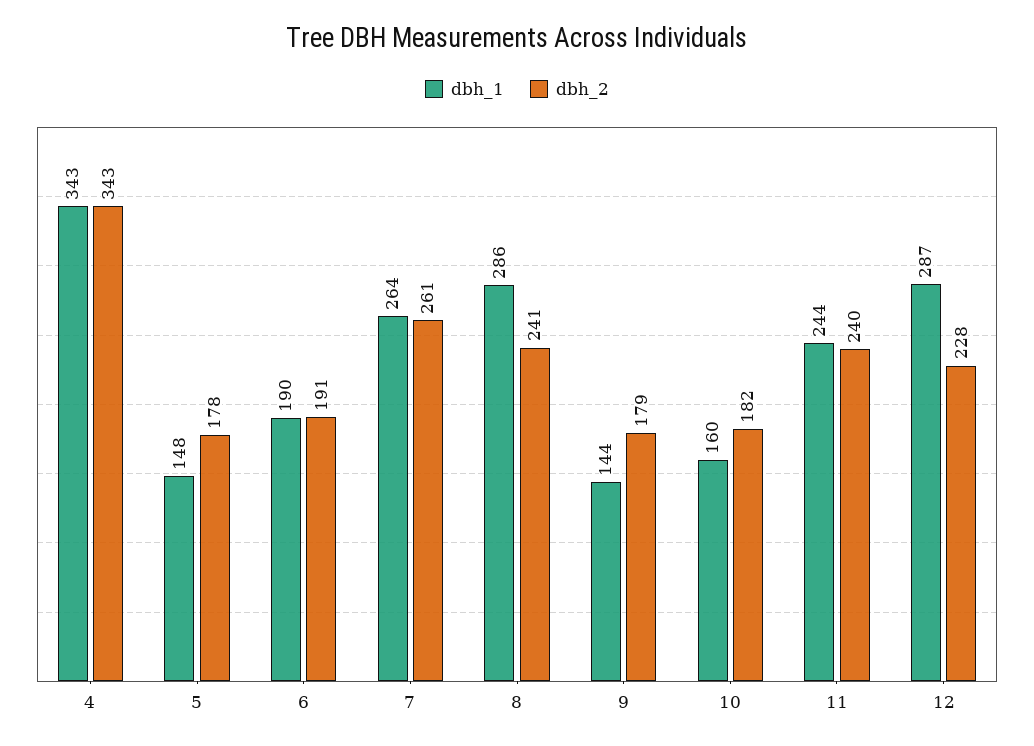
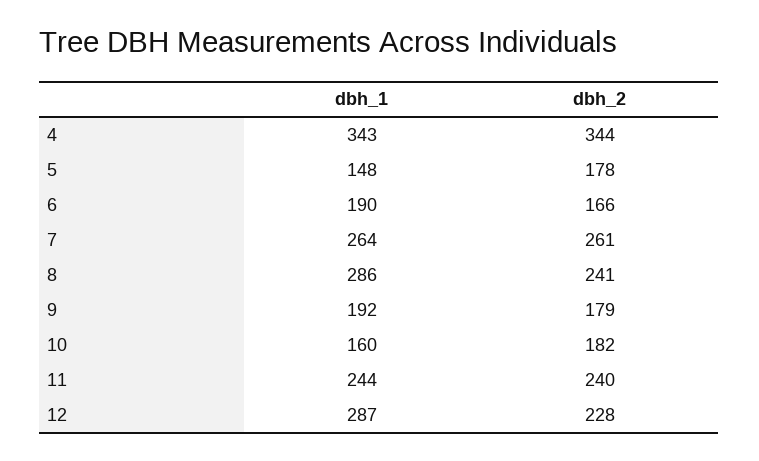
dbh_2, 4: 343 -> 344
dbh_2, 6: 191 -> 166
dbh_1, 9: 144 -> 192

